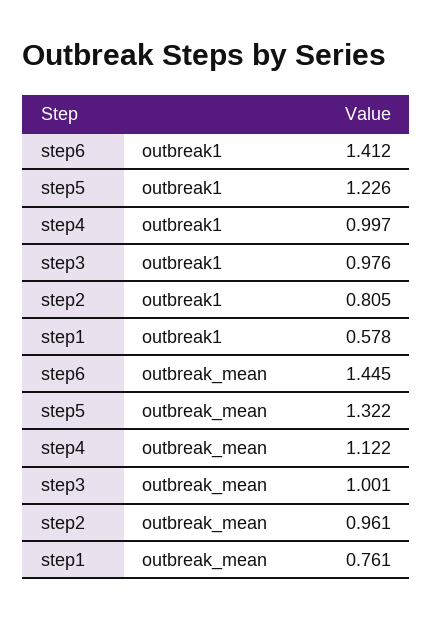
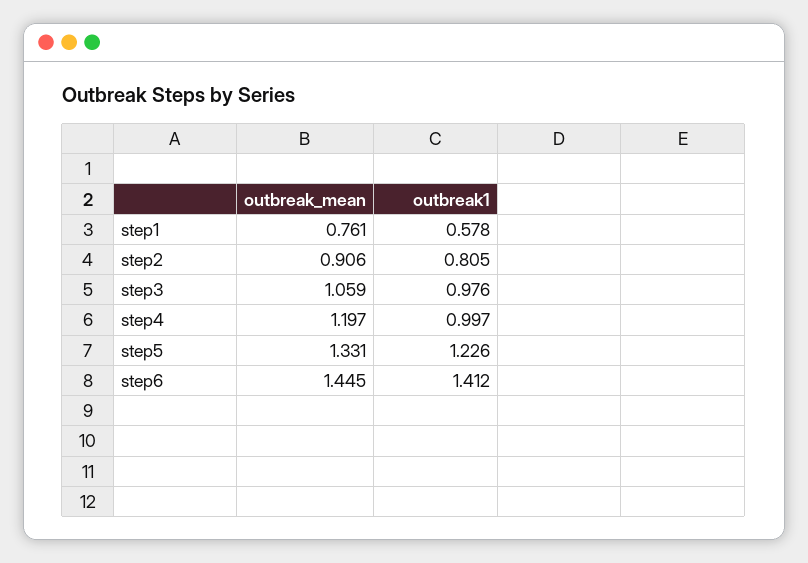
step5, outbreak_mean: 1.322 -> 1.331
step4, outbreak_mean: 1.122 -> 1.197
step3, outbreak_mean: 1.001 -> 1.059
step2, outbreak_mean: 0.961 -> 0.906

